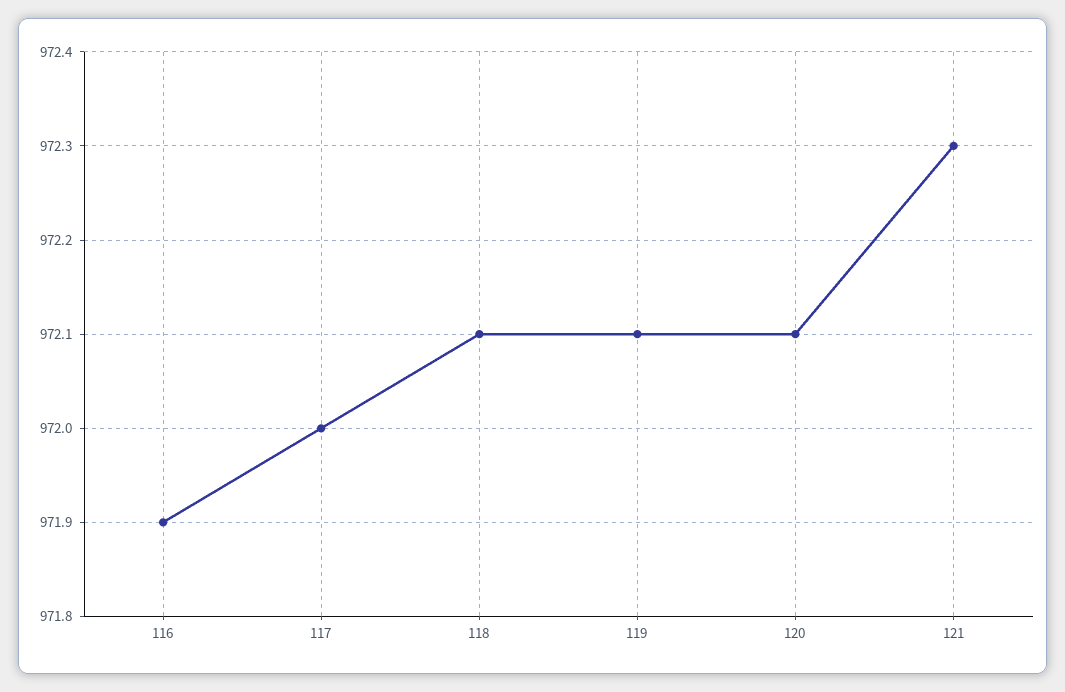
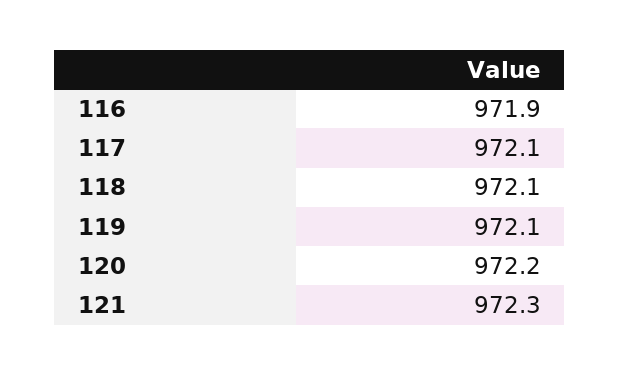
117: 972 -> 972.1
120: 972.1 -> 972.2

